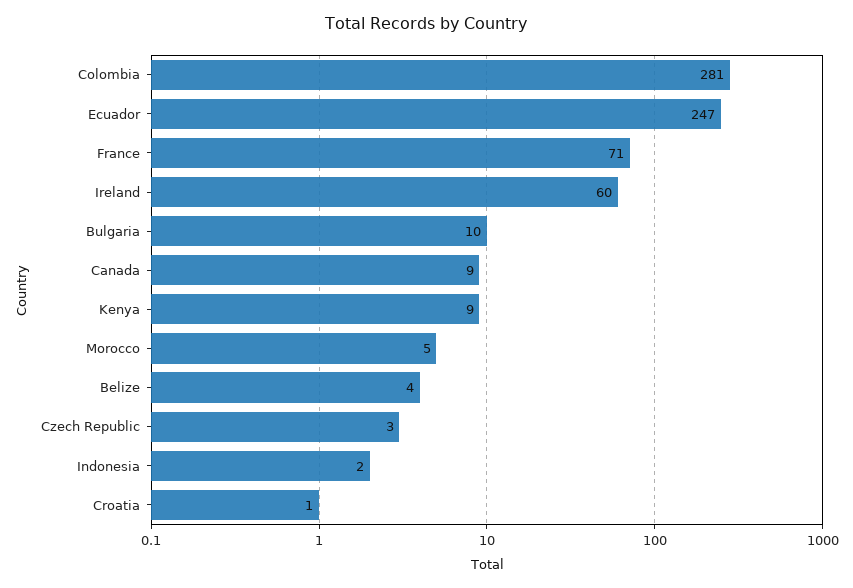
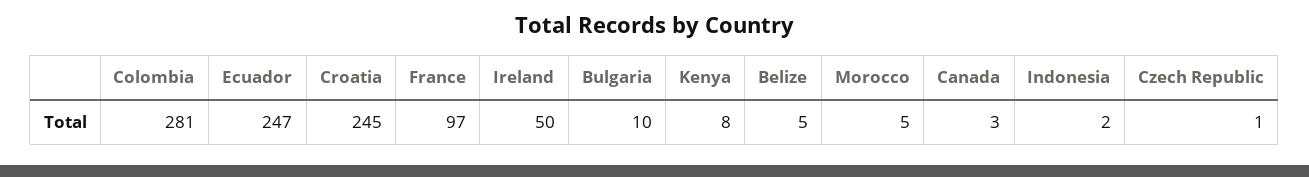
France: 71 -> 97
Ireland: 60 -> 50
Canada: 9 -> 3
Kenya: 9 -> 8
Belize: 4 -> 5
Czech Republic: 3 -> 1
Croatia: 1 -> 245

